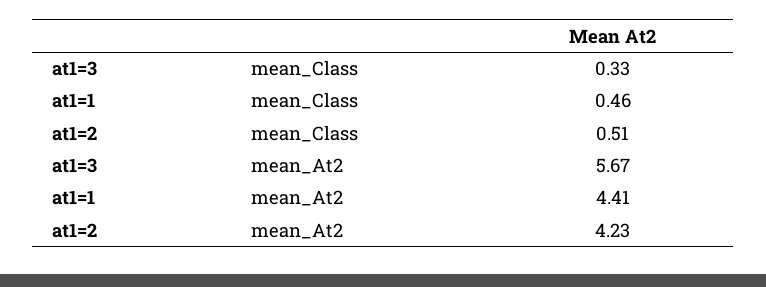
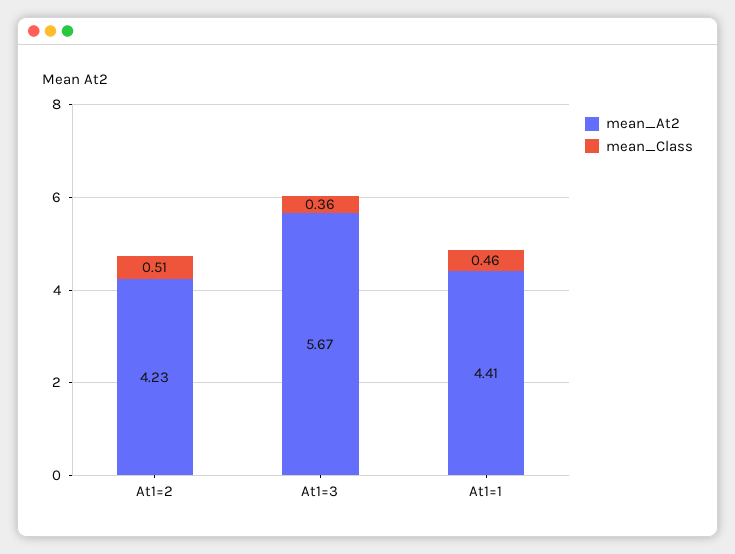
mean_Class, at1=3: 0.33 -> 0.36

